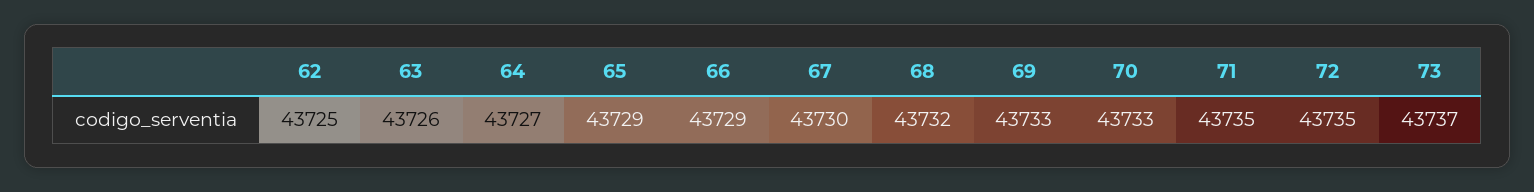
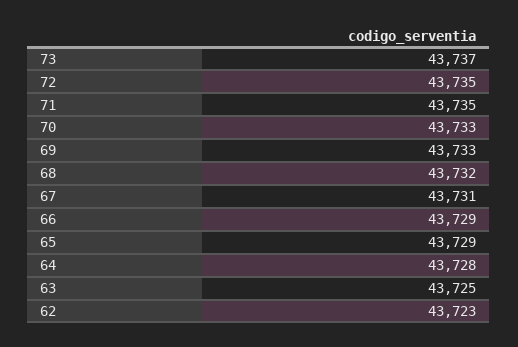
62: 43725 -> 43723
63: 43726 -> 43725
64: 43727 -> 43728
67: 43730 -> 43731

